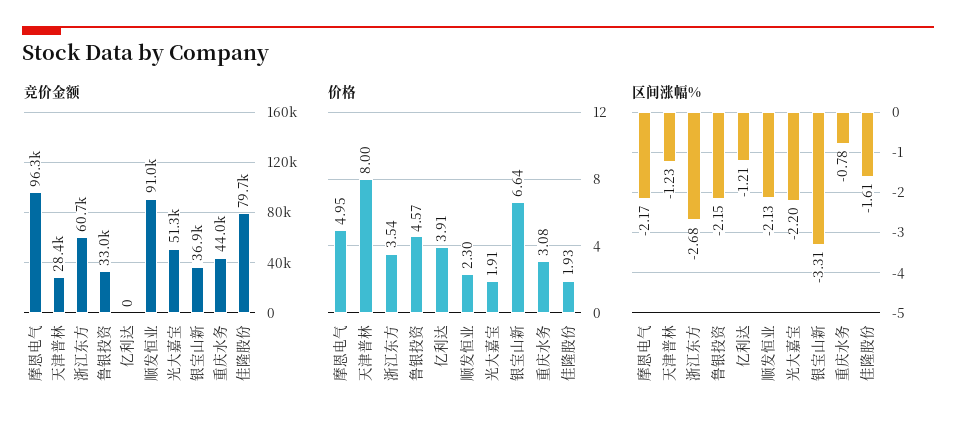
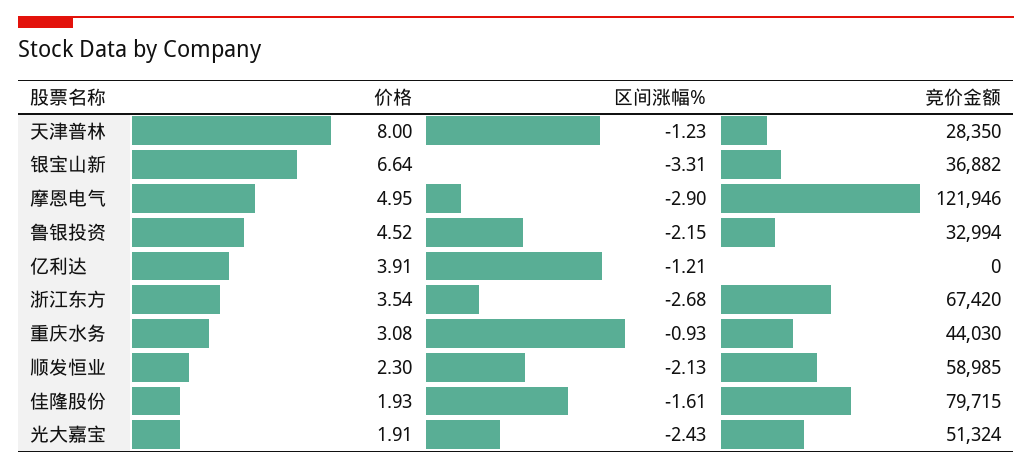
竞价金额, 摩恩电气: 96300 -> 121946
竞价金额, 浙江东方: 60700 -> 67420
竞价金额, 顺发恒业: 91000 -> 58985
价格, 鲁银投资: 4.57 -> 4.52
区间涨幅%, 摩恩电气: -2.17 -> -2.9
区间涨幅%, 光大嘉宝: -2.2 -> -2.43
区间涨幅%, 重庆水务: -0.78 -> -0.93

